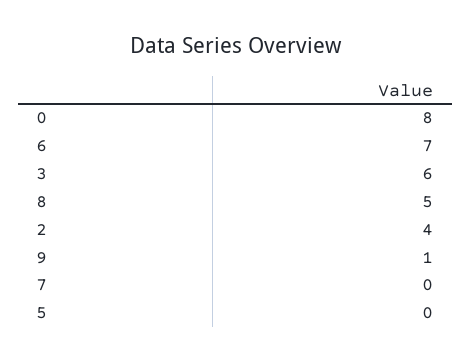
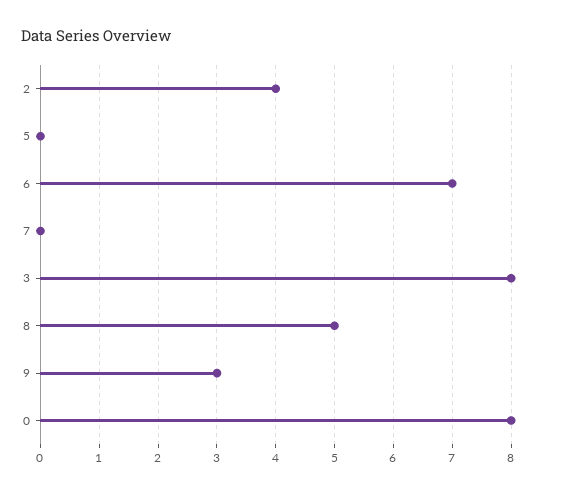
3: 6 -> 8
9: 1 -> 3

